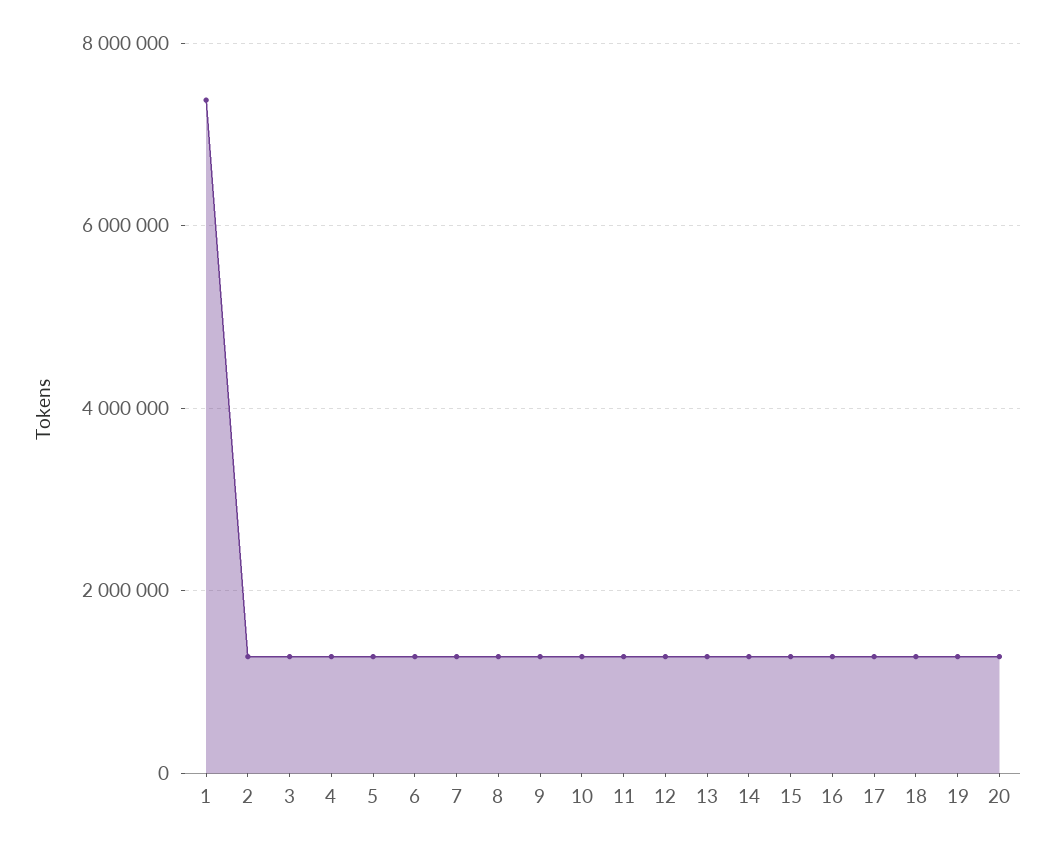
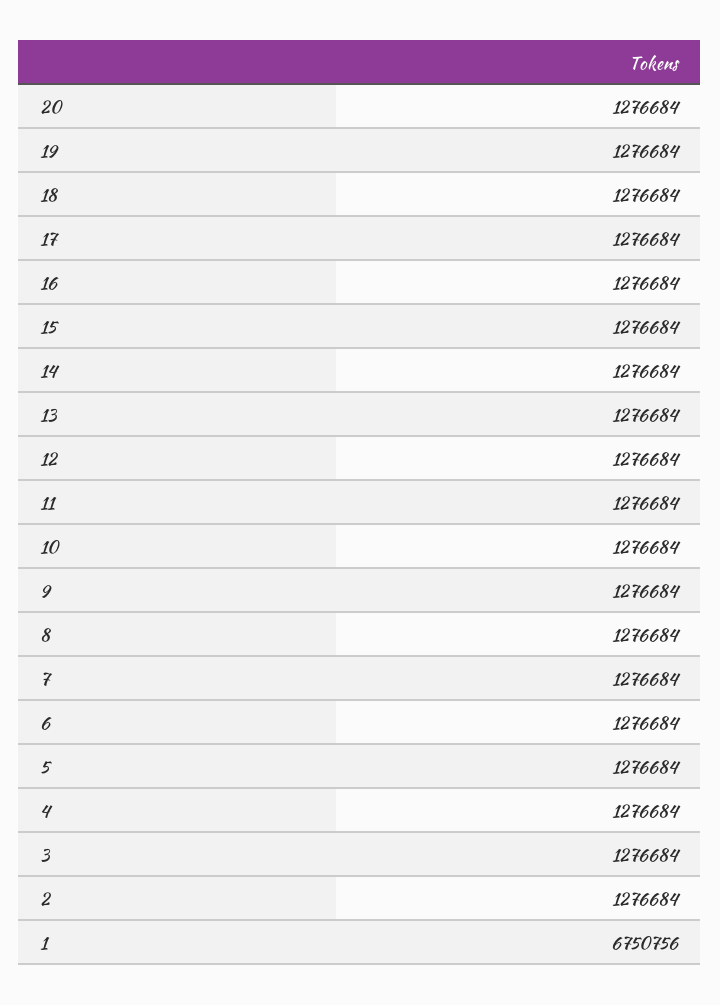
1: 7400000 -> 6750756

